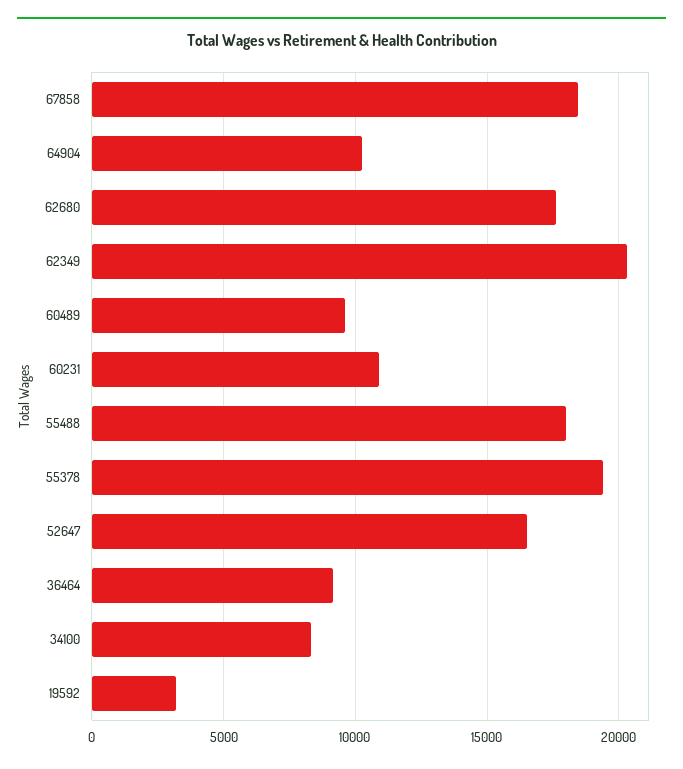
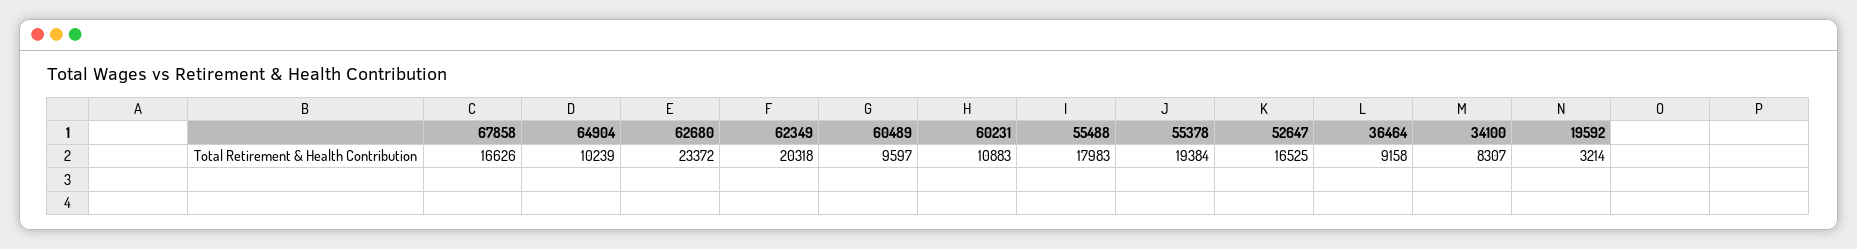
67858: 18500 -> 16626
62680: 17500 -> 23372

